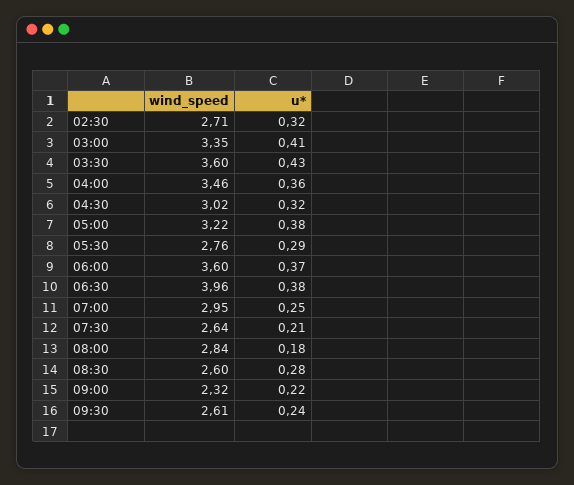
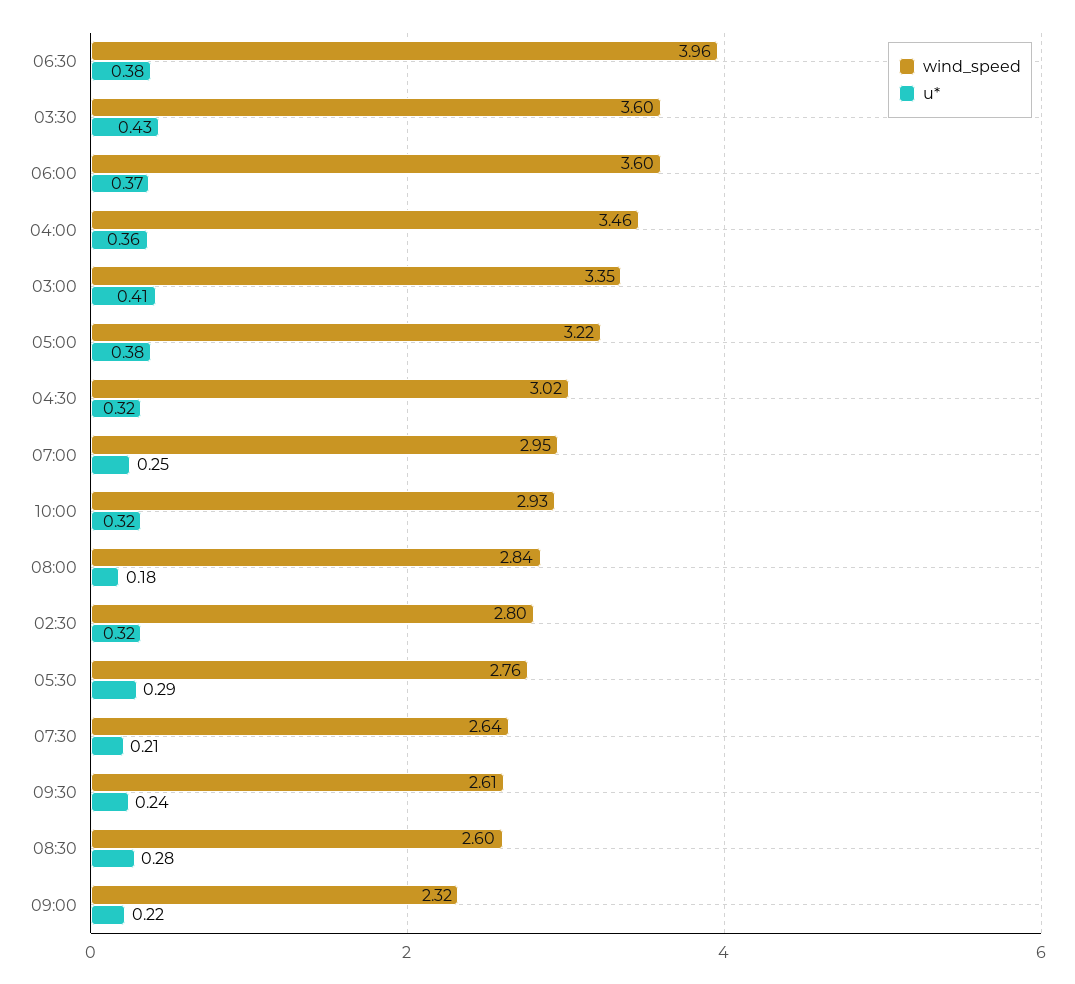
wind_speed, 02:30: 2.71 -> 2.8
wind_speed, 10:00: none -> 2.93
u*, 10:00: none -> 0.32

